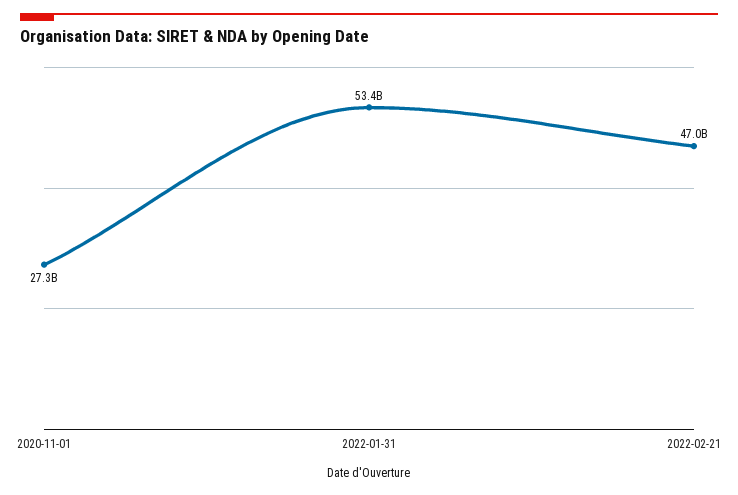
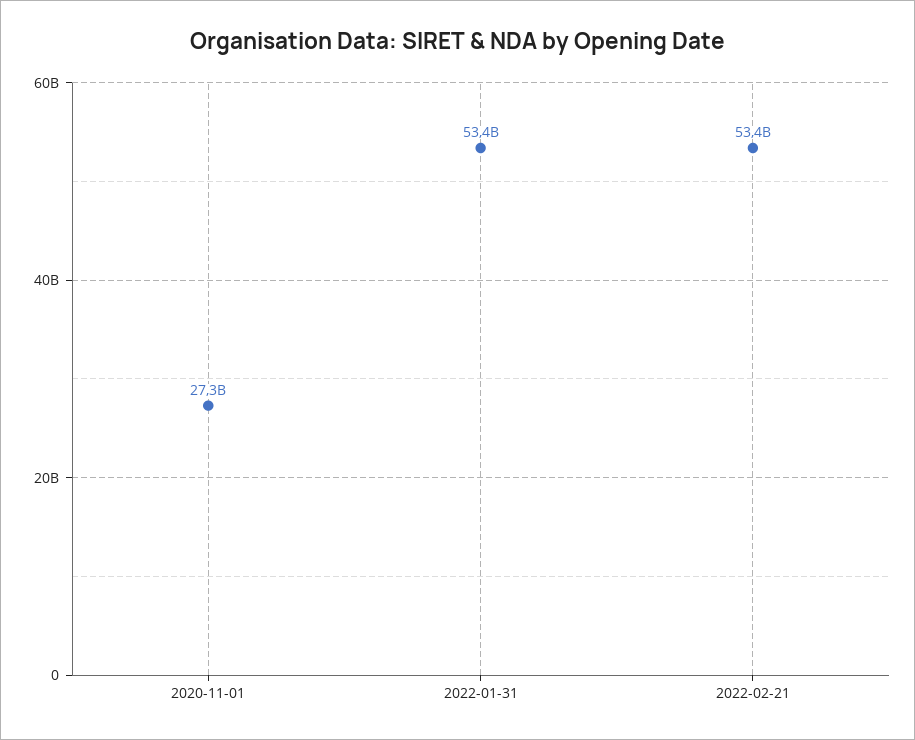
2022-02-21: 47000000000 -> 53400000000

